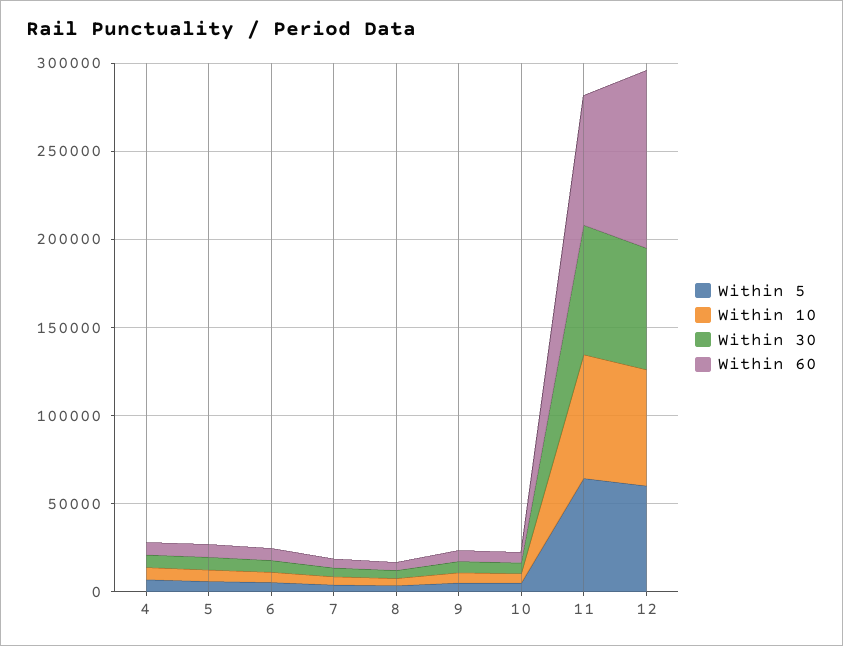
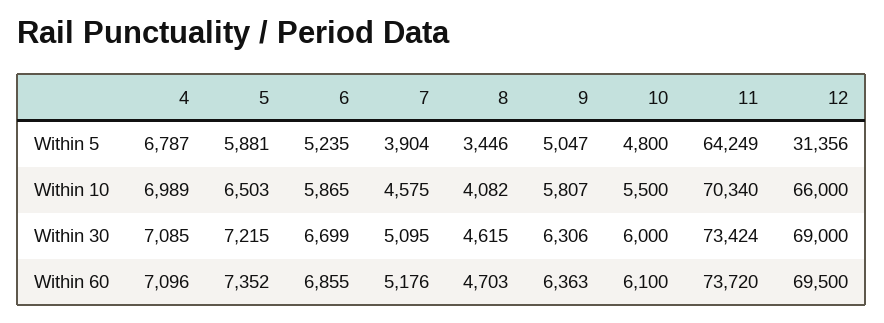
Within 5, 12: 60000 -> 31356
Within 60, 12: 100000 -> 69500

